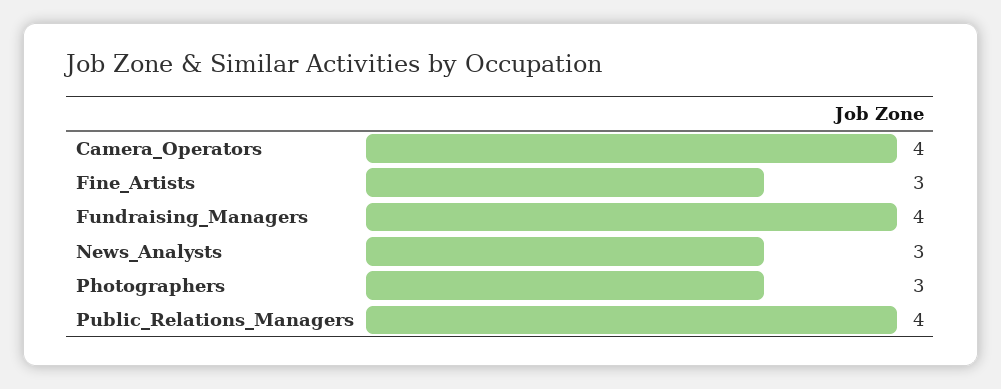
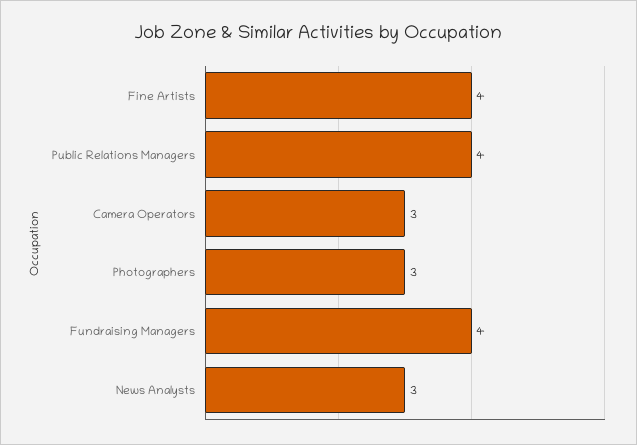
Camera_Operators: 4 -> 3
Fine_Artists: 3 -> 4

